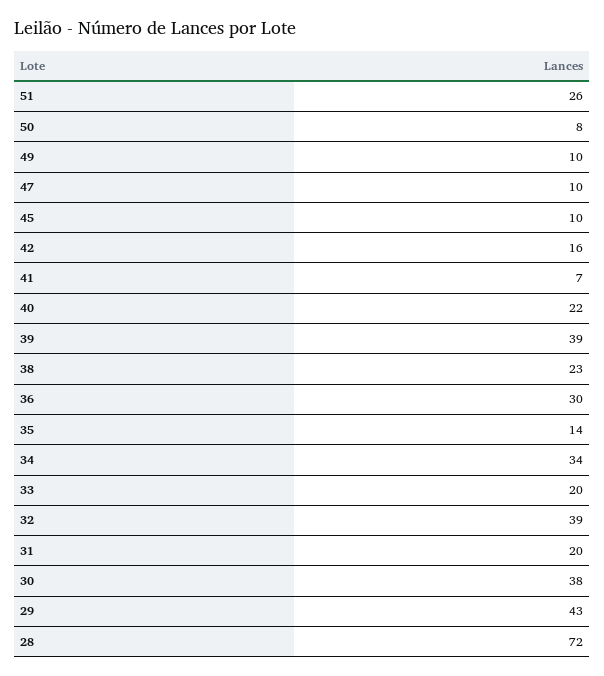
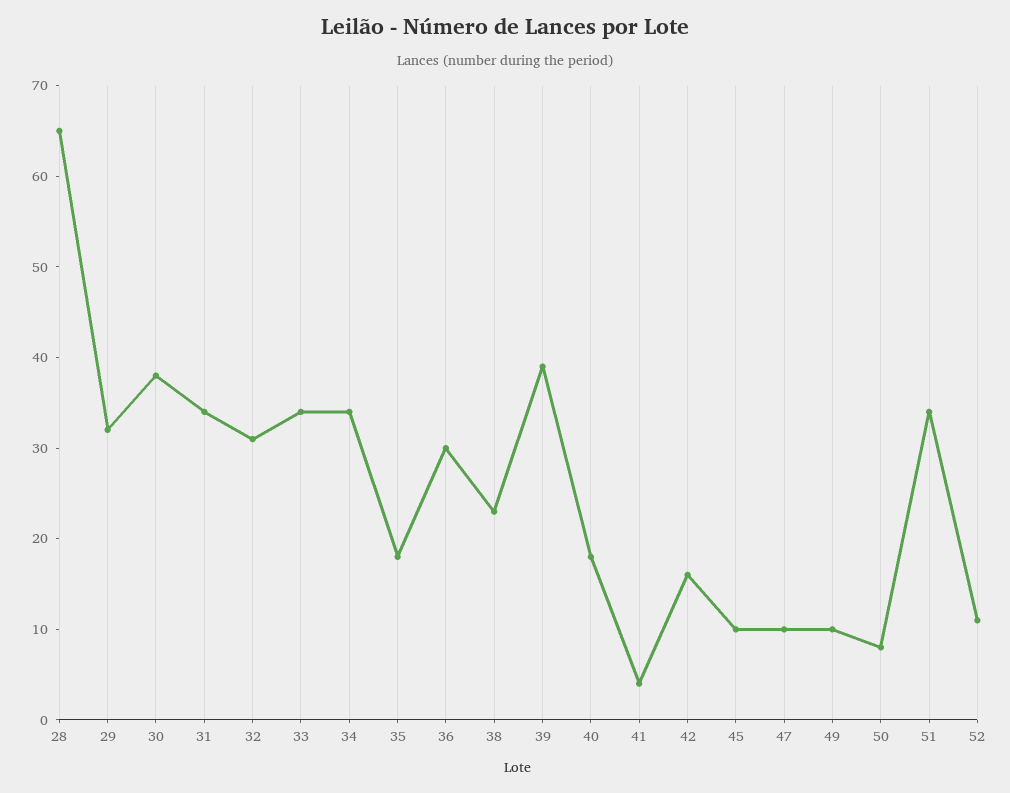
51: 26 -> 34
41: 7 -> 4
40: 22 -> 18
35: 14 -> 18
33: 20 -> 34
32: 39 -> 31
31: 20 -> 34
29: 43 -> 32
28: 72 -> 65
52: none -> 11

